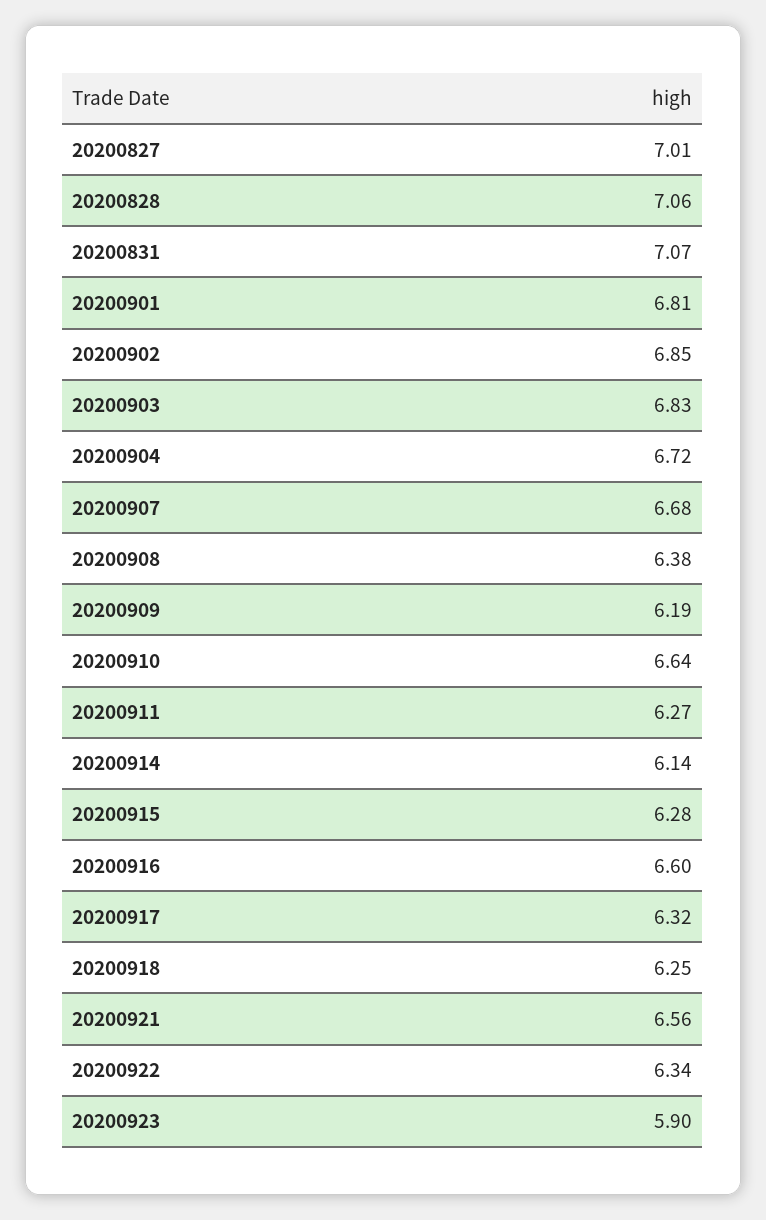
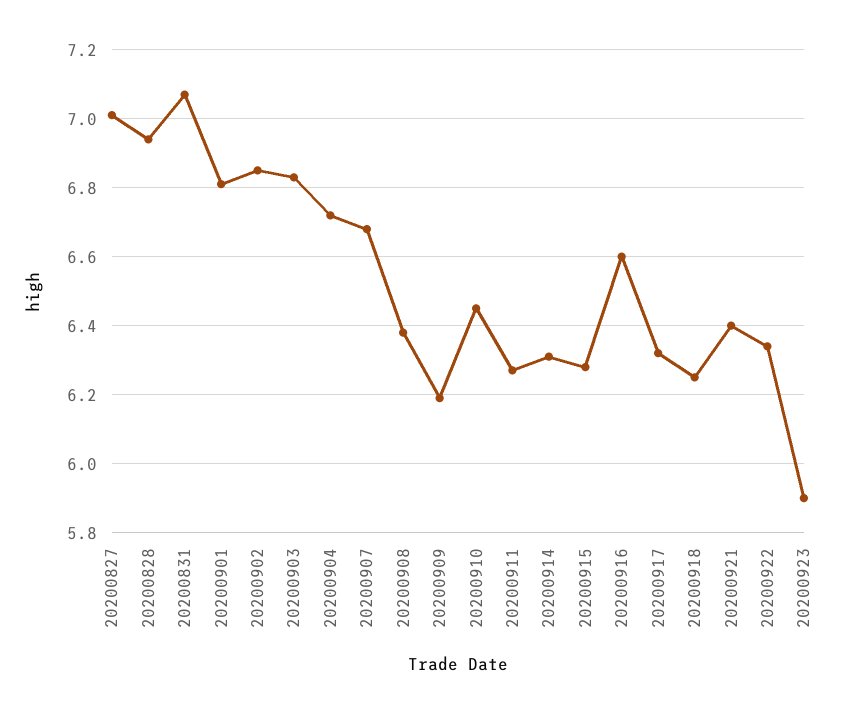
20200828: 7.06 -> 6.95
20200910: 6.64 -> 6.45
20200914: 6.14 -> 6.3
20200921: 6.56 -> 6.4

